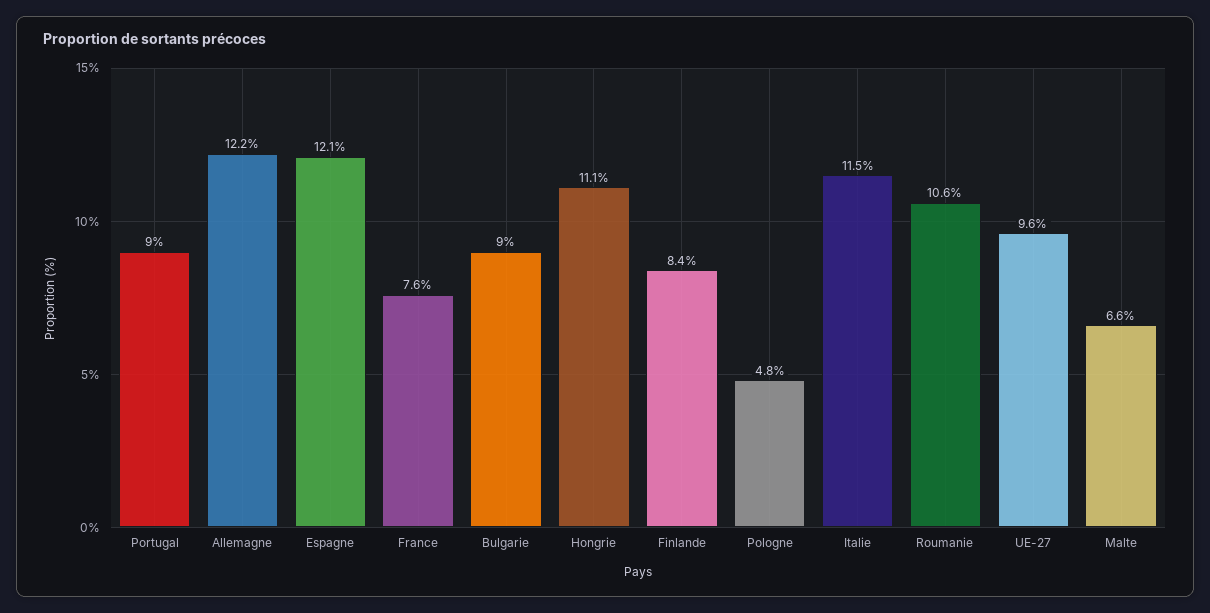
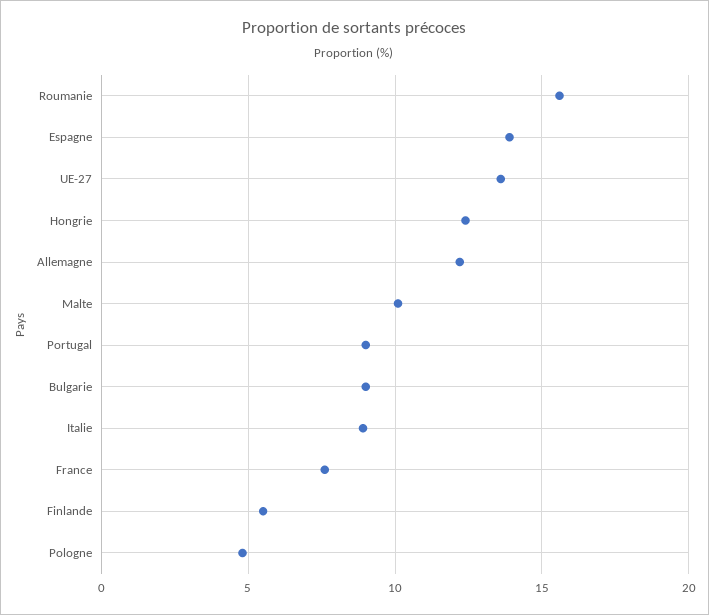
Espagne: 12.1 -> 14
Hongrie: 11.1 -> 12.5
Finlande: 8.4 -> 5.5
Italie: 11.5 -> 9
Roumanie: 10.6 -> 15.5
UE-27: 9.6 -> 13.5
Malte: 6.6 -> 10

